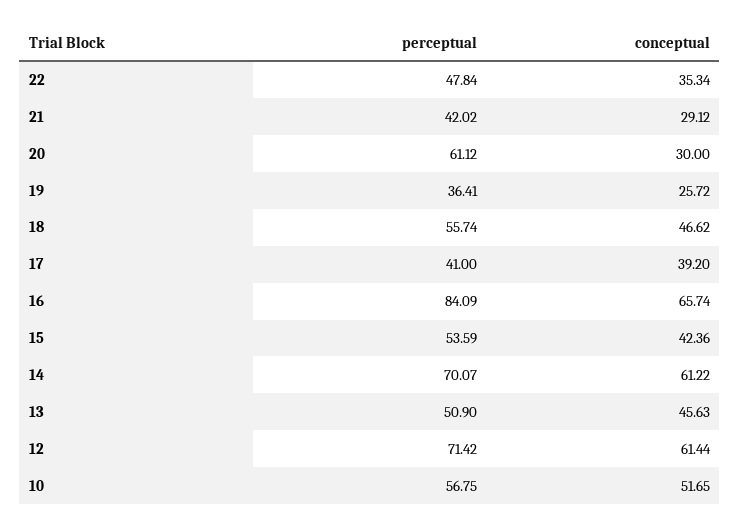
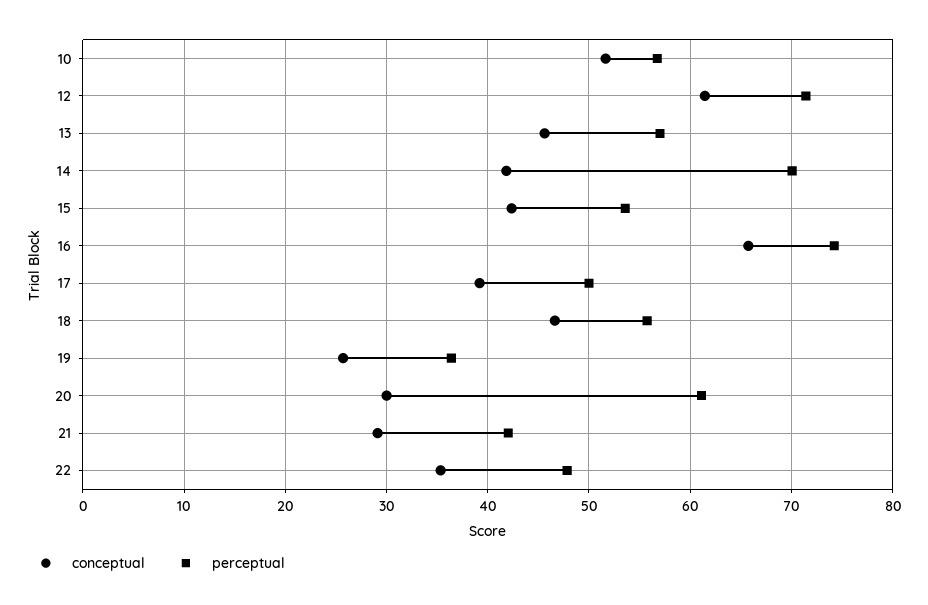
perceptual, 17: 41 -> 50
perceptual, 16: 84.09 -> 74
conceptual, 14: 61.22 -> 42
perceptual, 13: 50.9 -> 57

